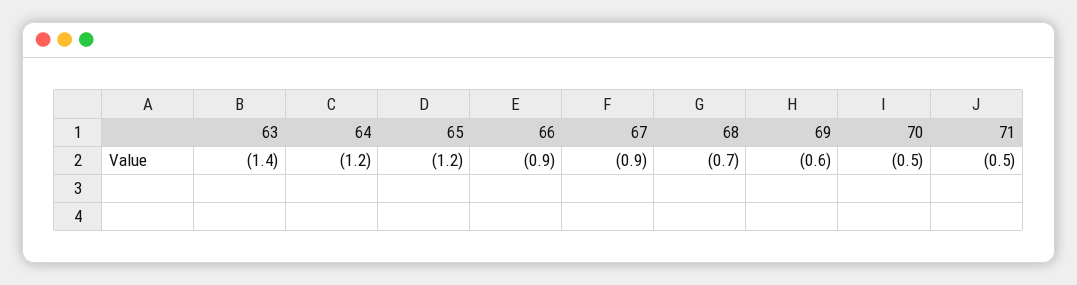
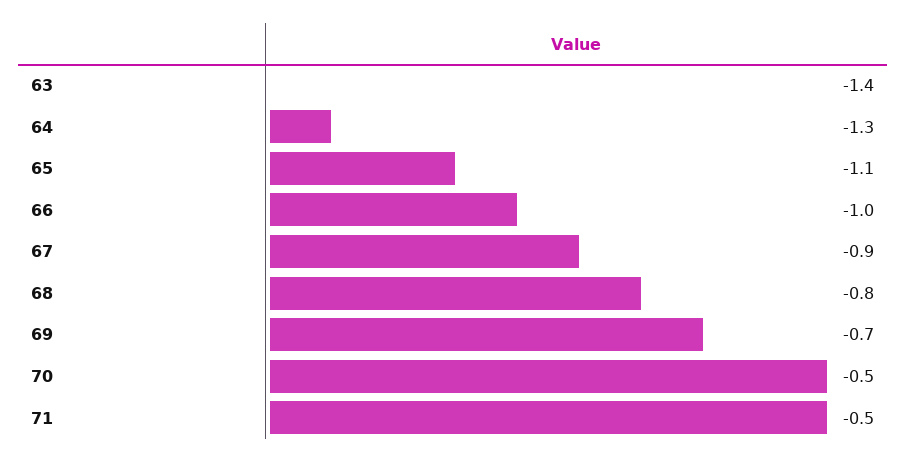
64: -1.2 -> -1.3
65: -1.2 -> -1.1
66: -0.9 -> -1
68: -0.7 -> -0.8
69: -0.6 -> -0.7

